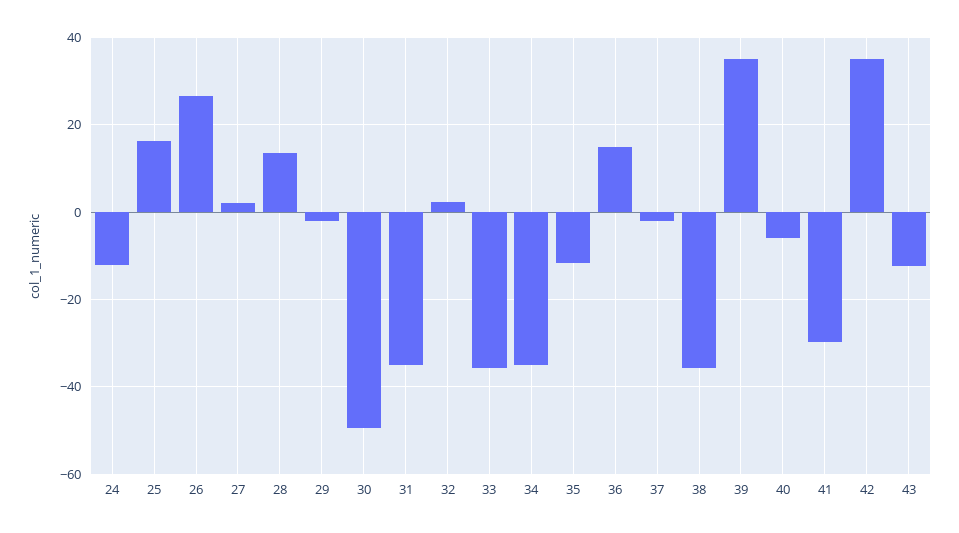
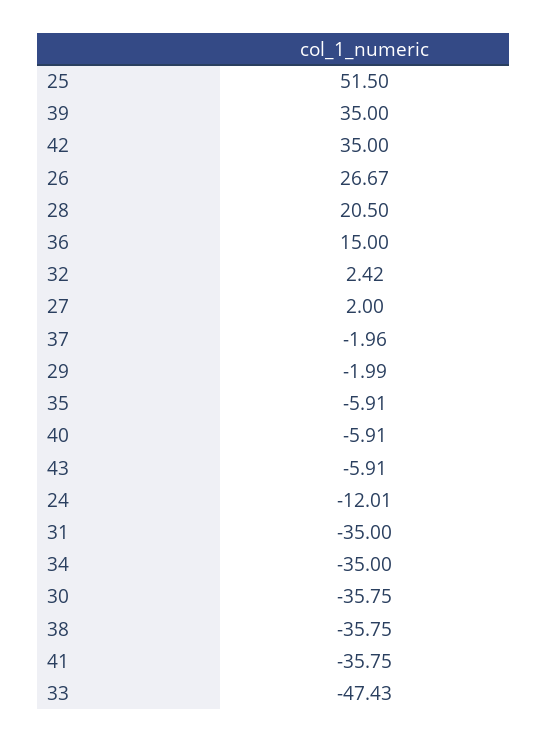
25: 16 -> 51.5
28: 14 -> 20.5
30: -50 -> -35.75
33: -36 -> -47.43
35: -12 -> -5.91
41: -30 -> -35.75
43: -12 -> -5.91

